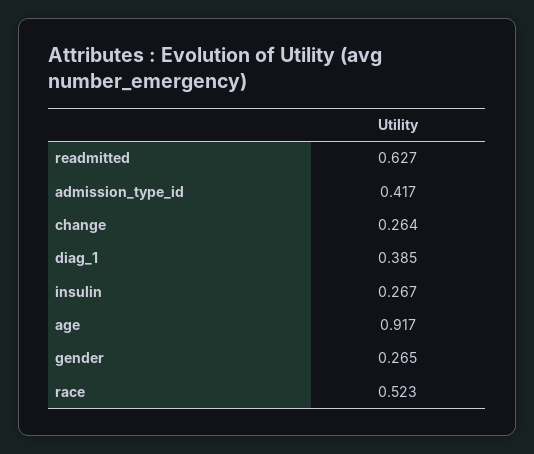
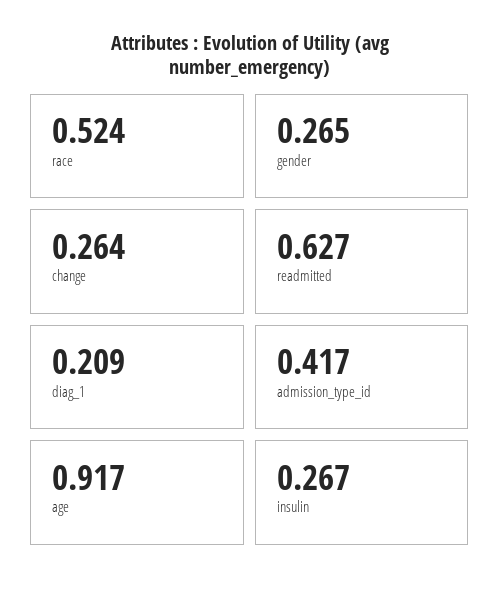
diag_1: 0.385 -> 0.209
race: 0.523 -> 0.524

